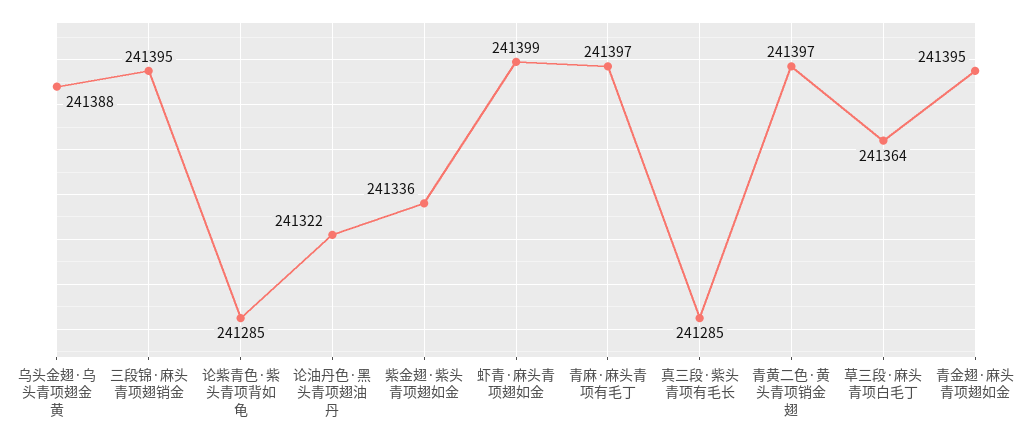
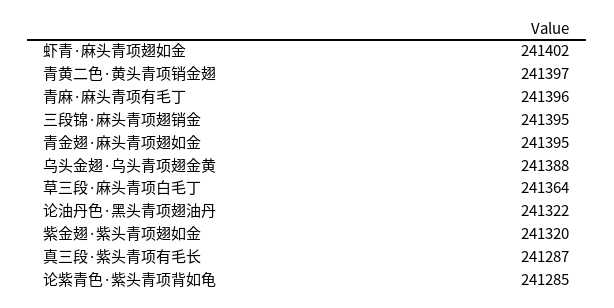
紫金翅·紫头青项翅如金: 241336 -> 241320
虾青·麻头青项翅如金: 241399 -> 241402
青麻·麻头青项有毛丁: 241397 -> 241396
真三段·紫头青项有毛长: 241285 -> 241287

